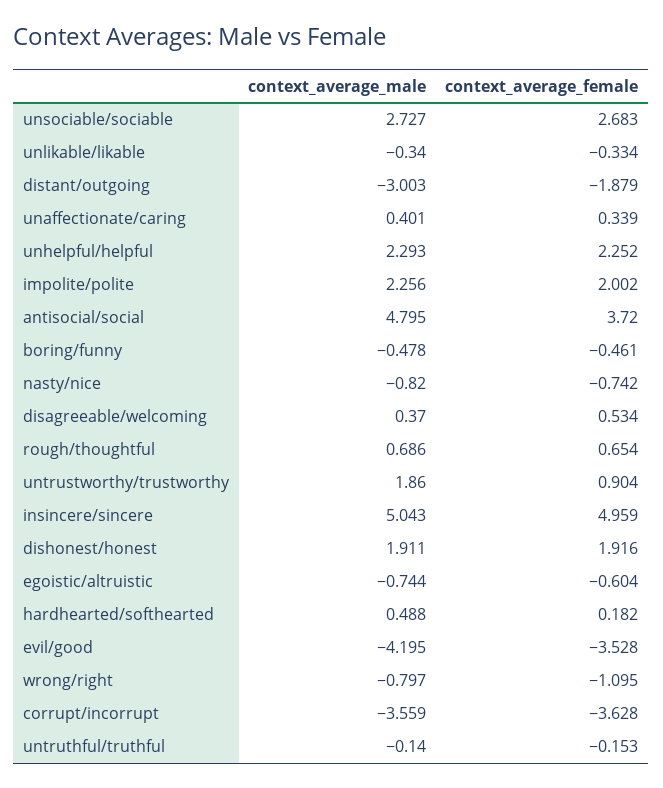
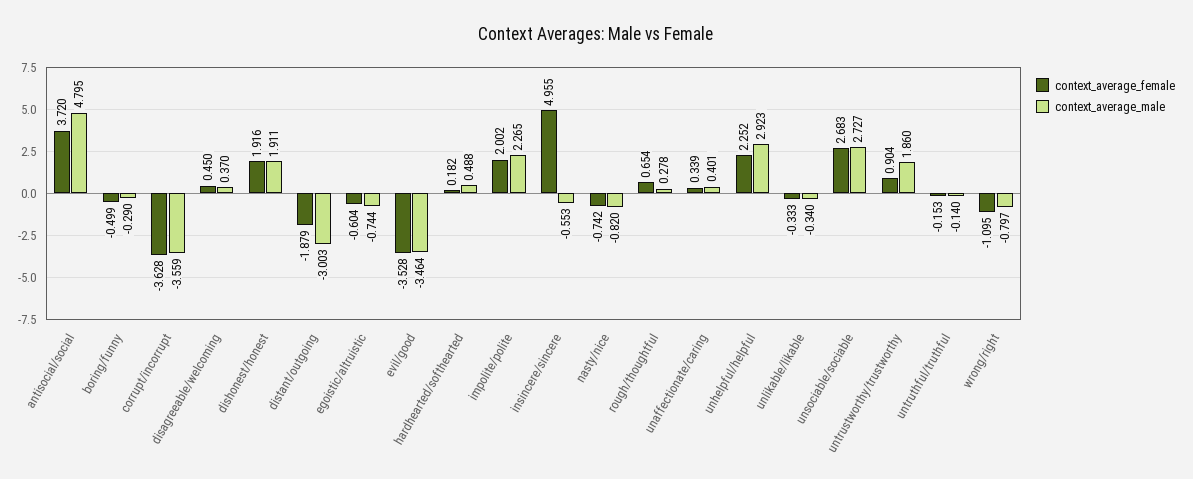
context_average_female, unlikable/likable: -0.334 -> -0.333
context_average_male, unhelpful/helpful: 2.293 -> 2.923
context_average_male, impolite/polite: 2.256 -> 2.265
context_average_male, boring/funny: -0.478 -> -0.29
context_average_female, boring/funny: -0.461 -> -0.499
context_average_female, disagreeable/welcoming: 0.534 -> 0.45
context_average_male, rough/thoughtful: 0.686 -> 0.278
context_average_male, insincere/sincere: 5.043 -> -0.553
context_average_female, insincere/sincere: 4.959 -> 4.955
context_average_male, evil/good: -4.195 -> -3.464

